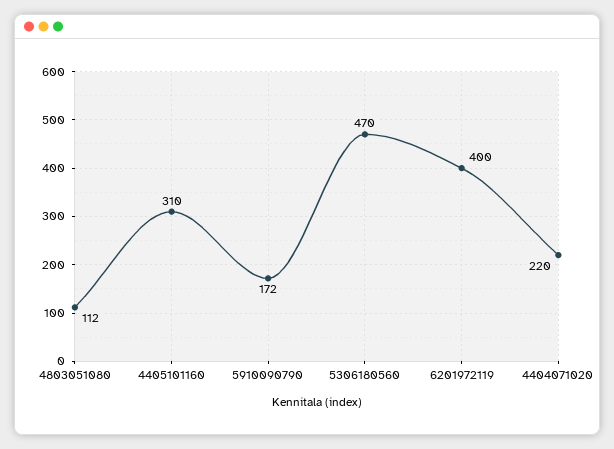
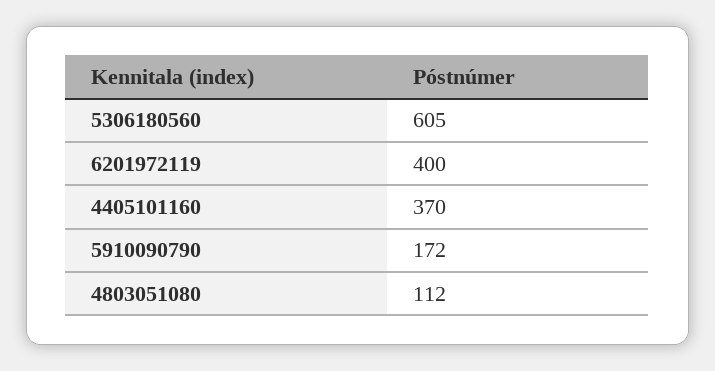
4405101160: 310 -> 370
5306180560: 470 -> 605
4404071020: 220 -> none

